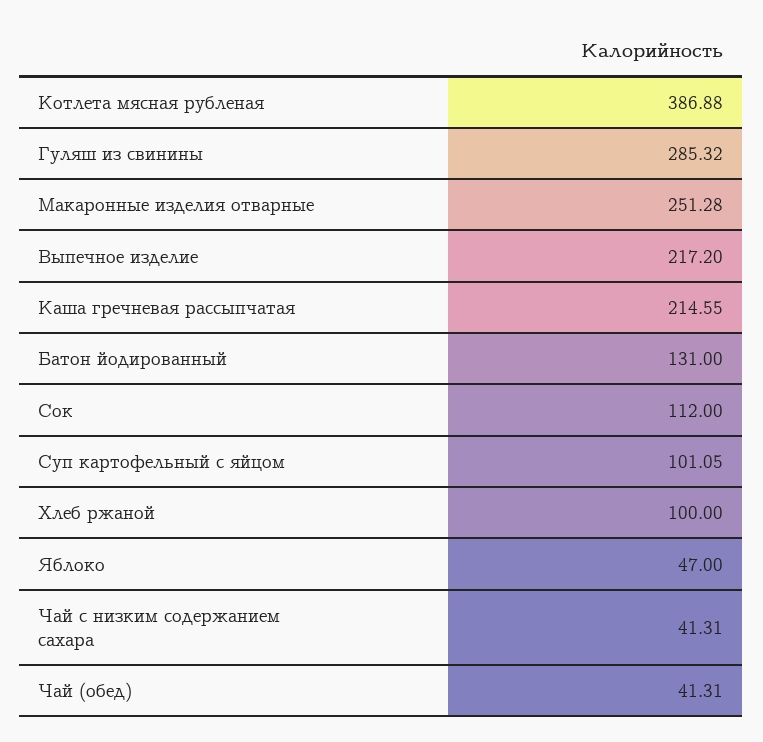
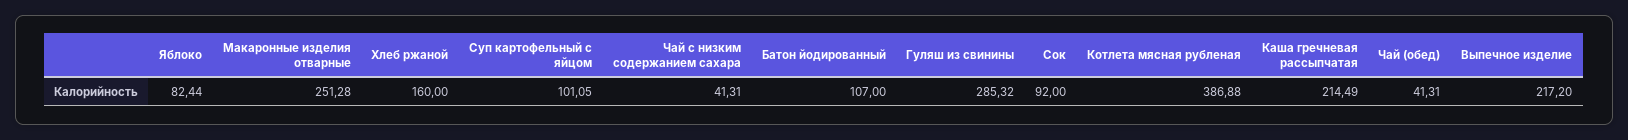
Каша гречневая рассыпчатая: 214.55 -> 214.49
Батон йодированный: 131 -> 107
Сок: 112 -> 92
Хлеб ржаной: 100 -> 160
Яблоко: 47 -> 82.44

